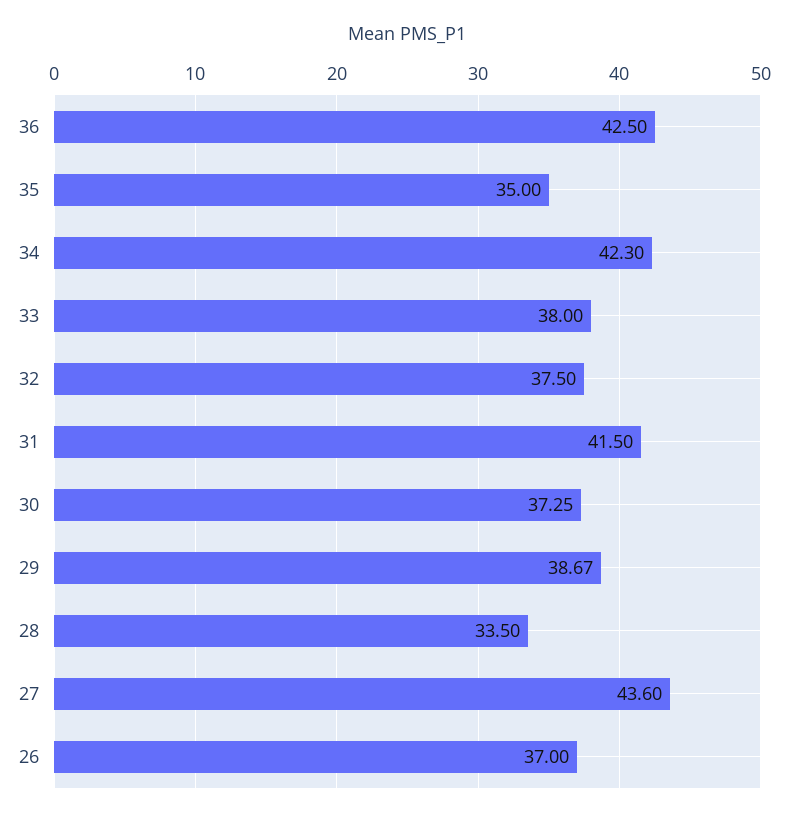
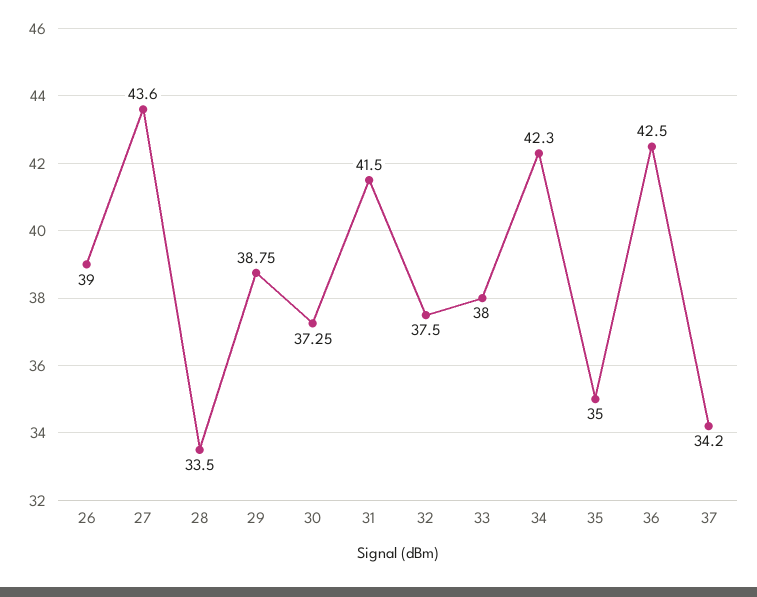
29: 38.67 -> 38.75
26: 37 -> 39
37: none -> 34.2

